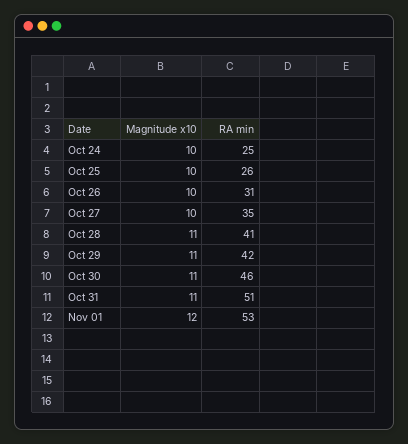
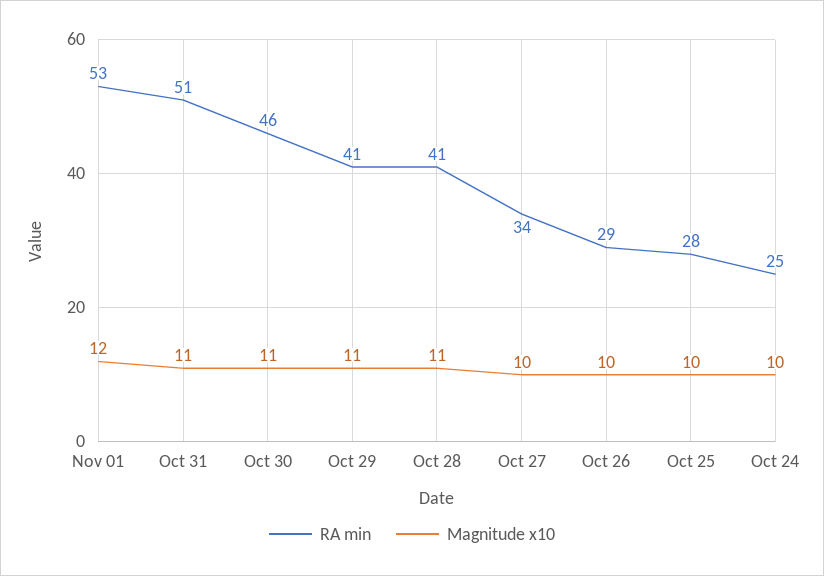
RA min, Oct 25: 26 -> 28
RA min, Oct 26: 31 -> 29
RA min, Oct 27: 35 -> 34
RA min, Oct 29: 42 -> 41

